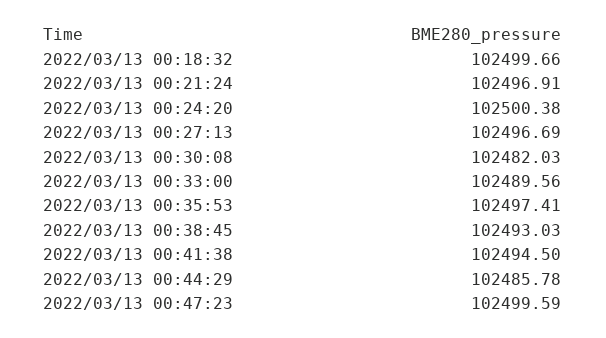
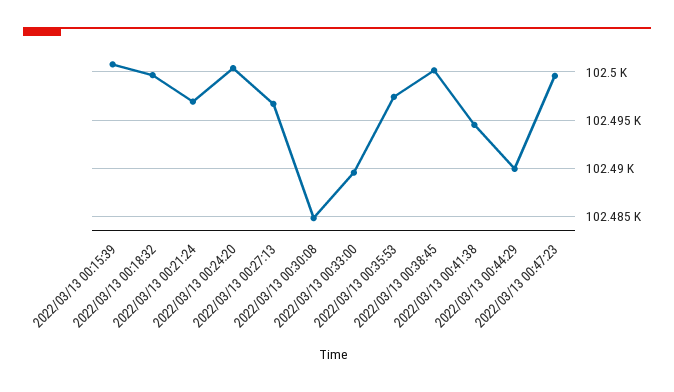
2022/03/13 00:30:08: 102482.03 -> 102485
2022/03/13 00:38:45: 102493.03 -> 102500
2022/03/13 00:44:29: 102485.78 -> 102490
2022/03/13 00:15:39: none -> 102501

